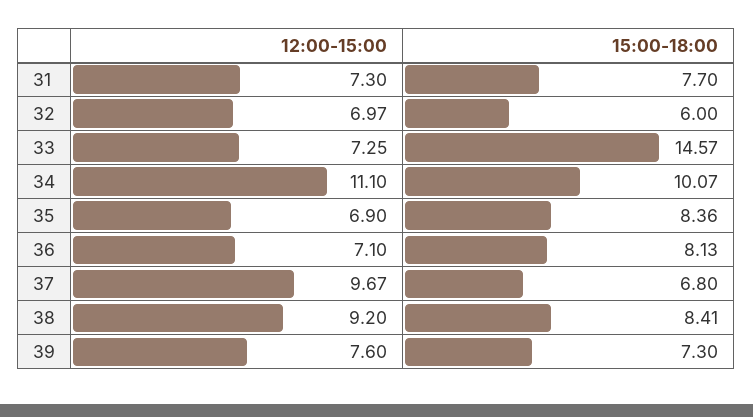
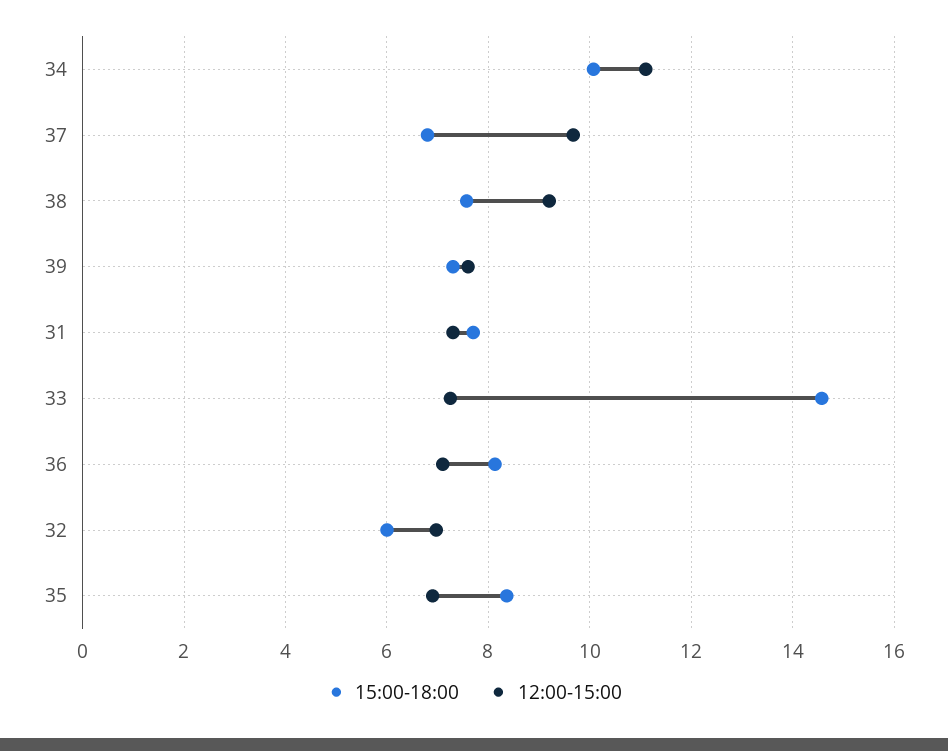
15:00-18:00, 38: 8.41 -> 7.6

